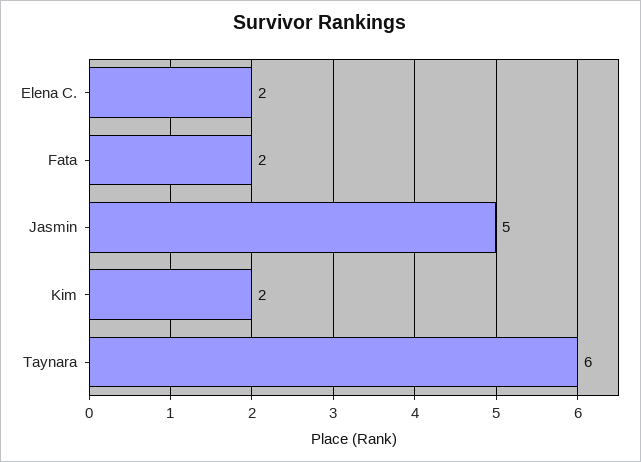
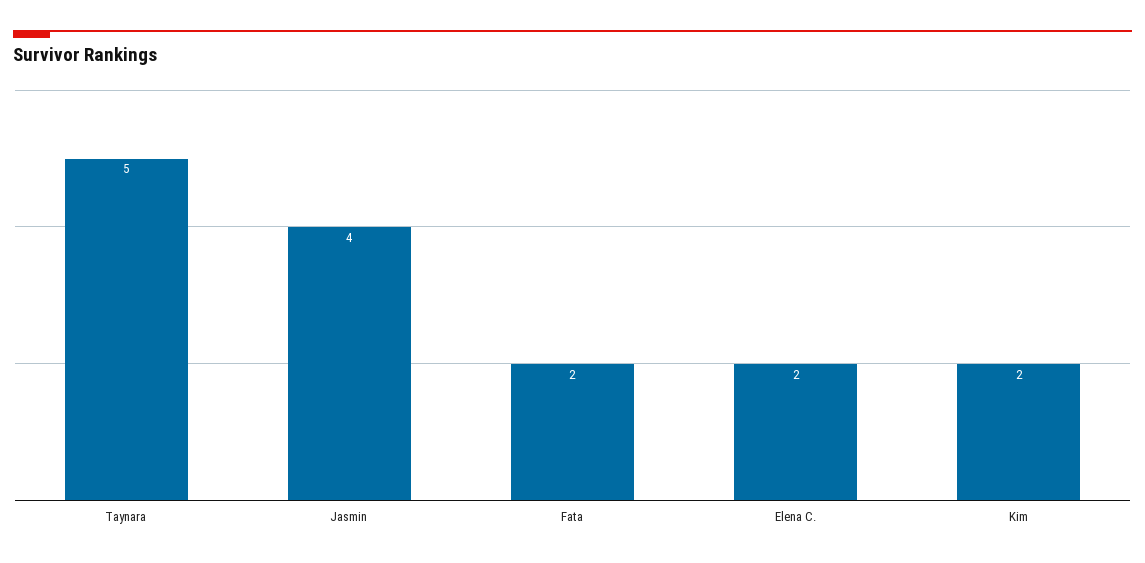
Jasmin: 5 -> 4
Taynara: 6 -> 5

